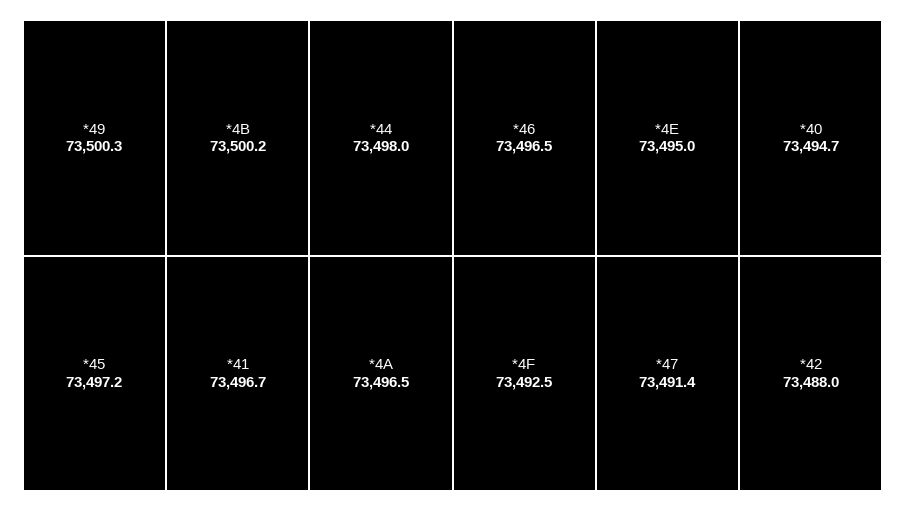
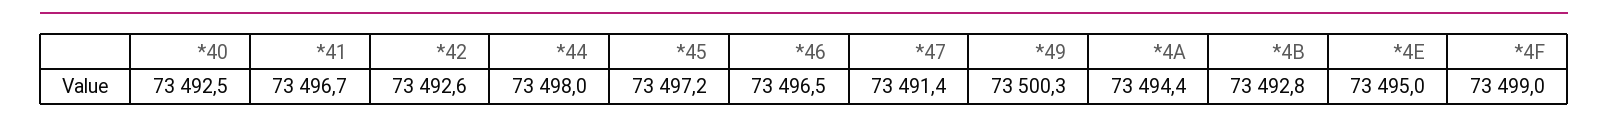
*4B: 73500.2 -> 73492.8
*4A: 73496.5 -> 73494.4
*40: 73494.7 -> 73492.5
*4F: 73492.5 -> 73499
*42: 73488 -> 73492.6

